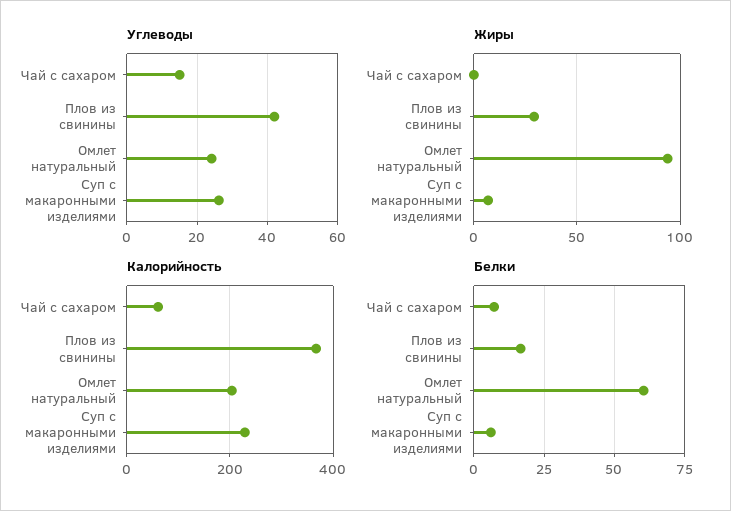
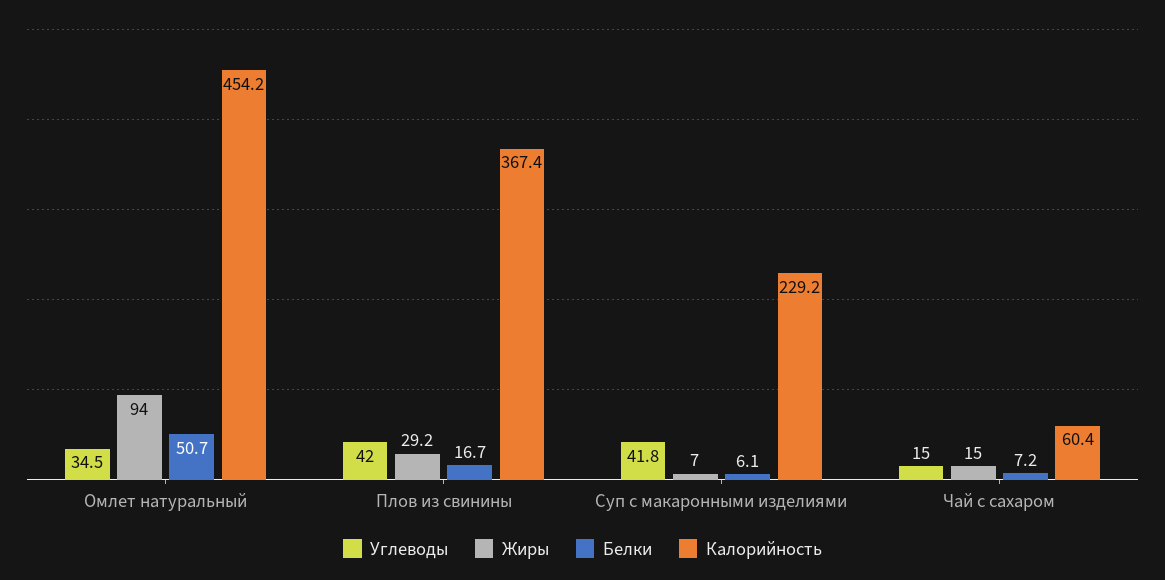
Углеводы, Омлет натуральный: 24 -> 34.5
Углеводы, Суп с макаронными изделиями: 26 -> 41.8
Жиры, Чай с сахаром: 0 -> 15
Калорийность, Омлет натуральный: 200 -> 454.2
Белки, Омлет натуральный: 60 -> 50.7

